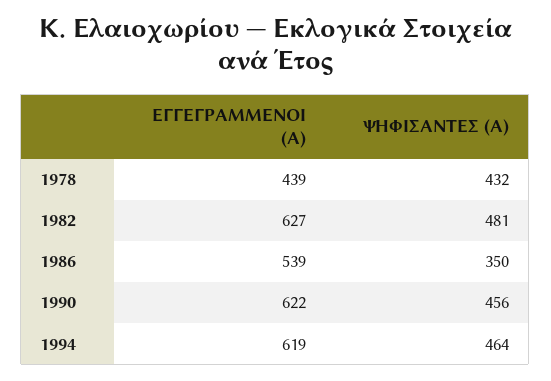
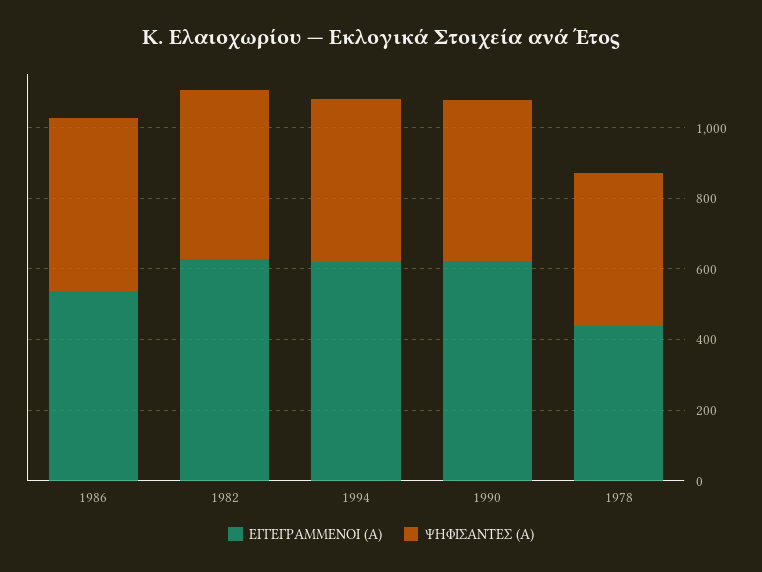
ΨΗΦΙΣΑΝΤΕΣ (Α), 1986: 350 -> 500

